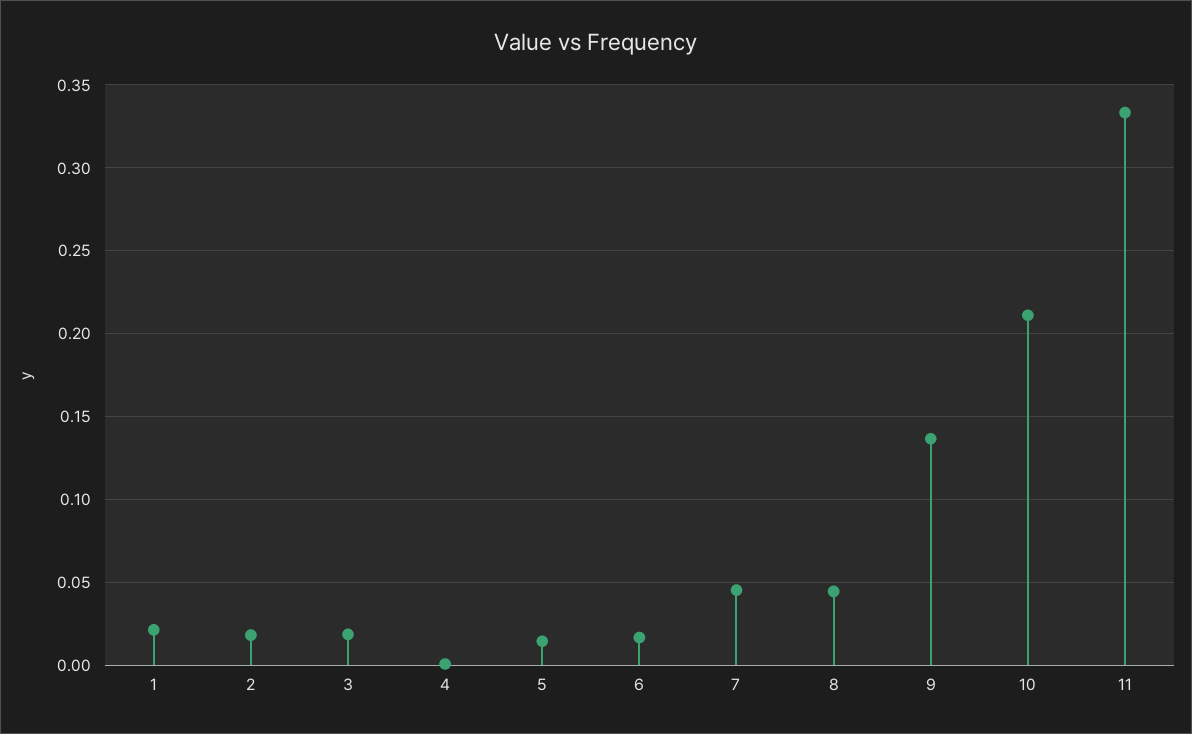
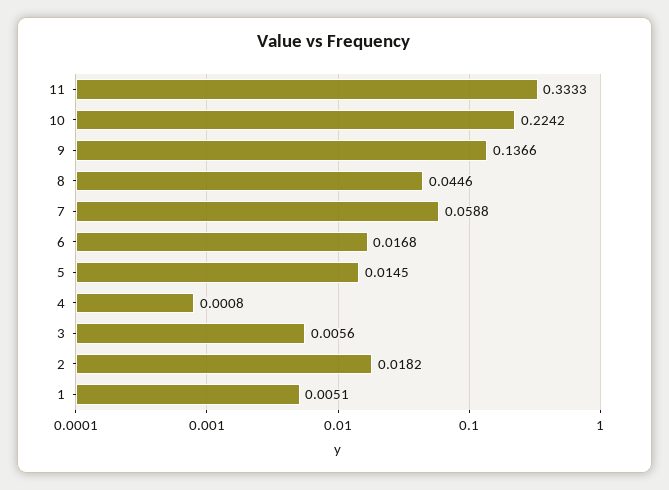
1: 0.02 -> 0.0051
3: 0.02 -> 0.0056
7: 0.045 -> 0.0588
10: 0.21 -> 0.2242

